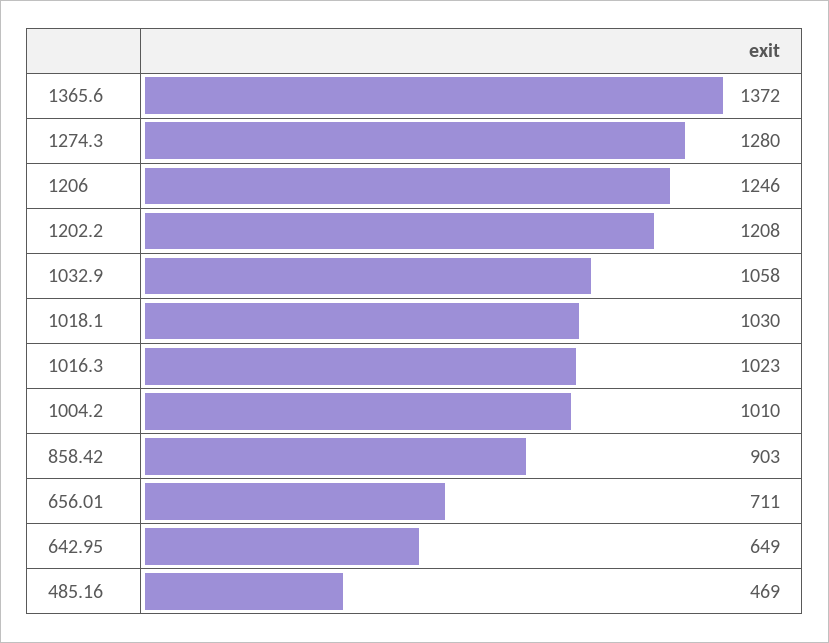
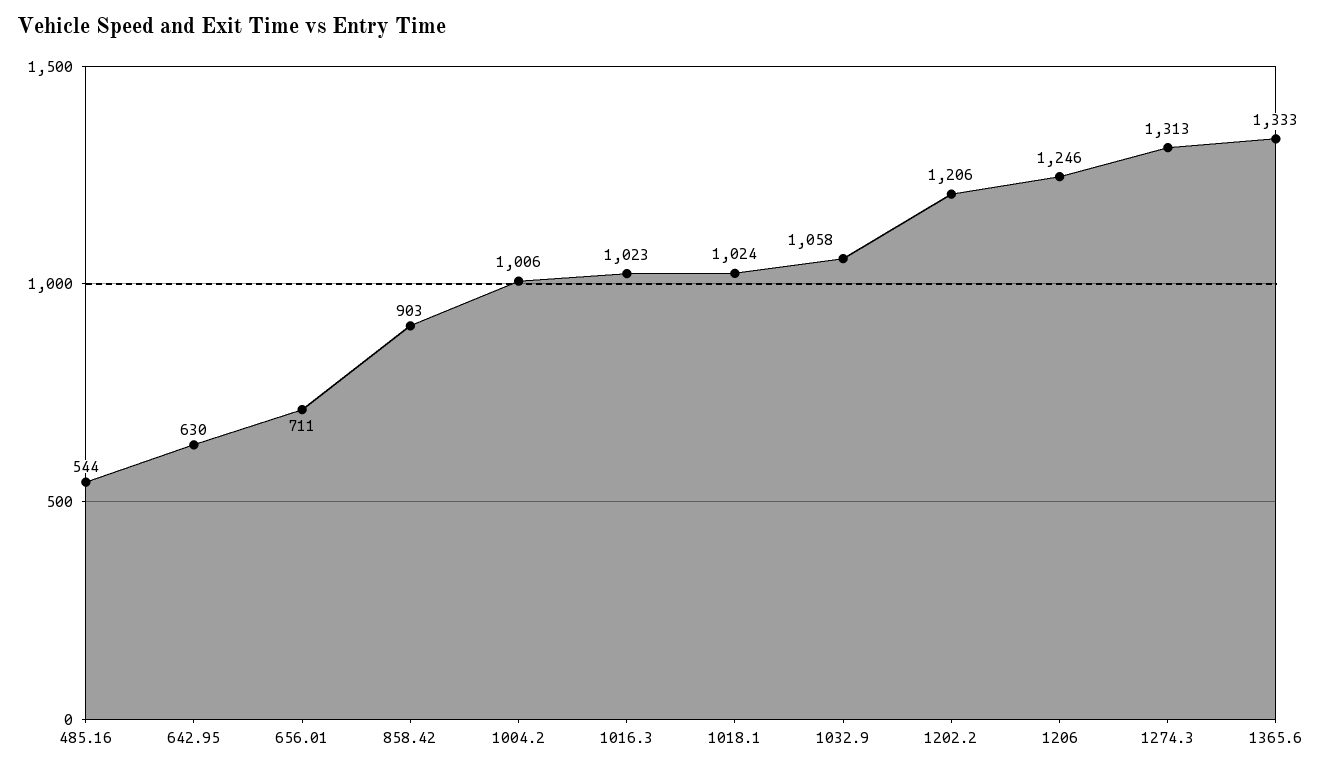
1365.6: 1372 -> 1333
1274.3: 1280 -> 1313
1202.2: 1208 -> 1206
1018.1: 1030 -> 1024
1004.2: 1010 -> 1006
642.95: 649 -> 630
485.16: 469 -> 544

